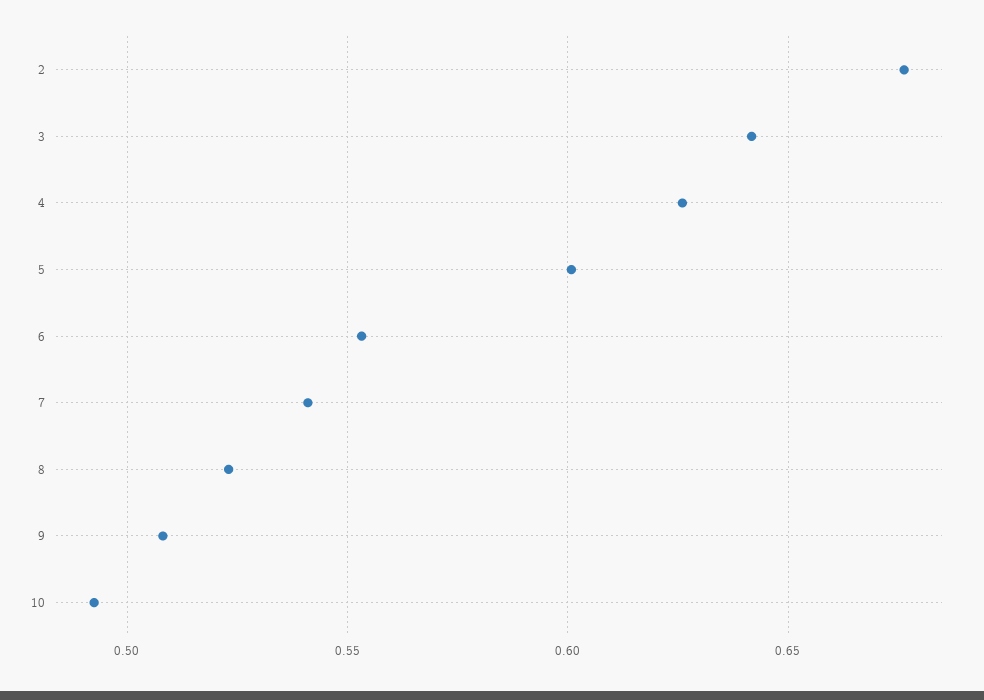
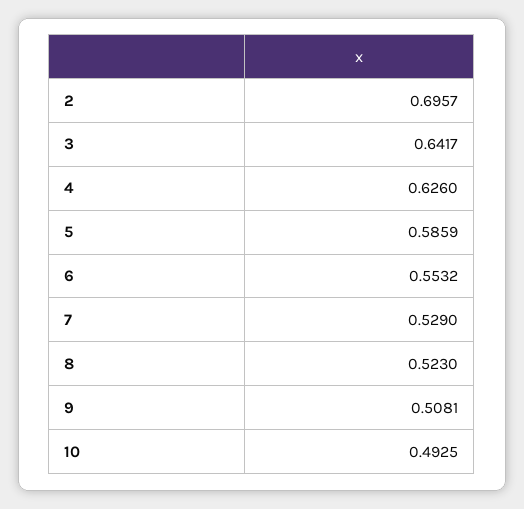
2: 0.675 -> 0.6957
5: 0.6 -> 0.5859
7: 0.54 -> 0.529

